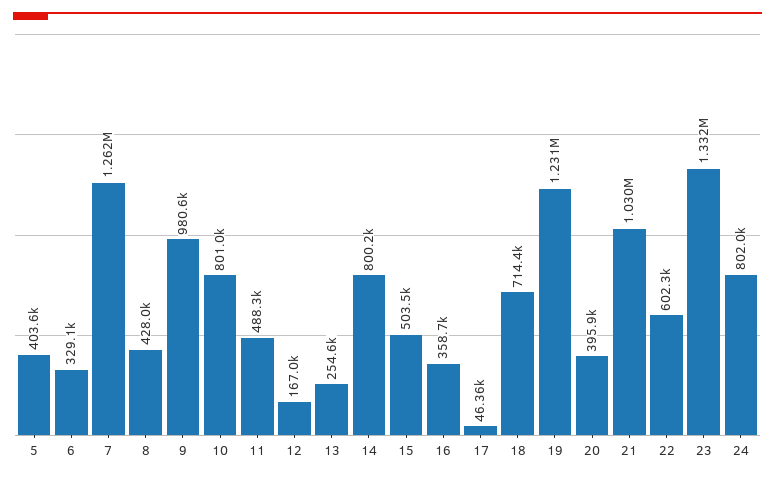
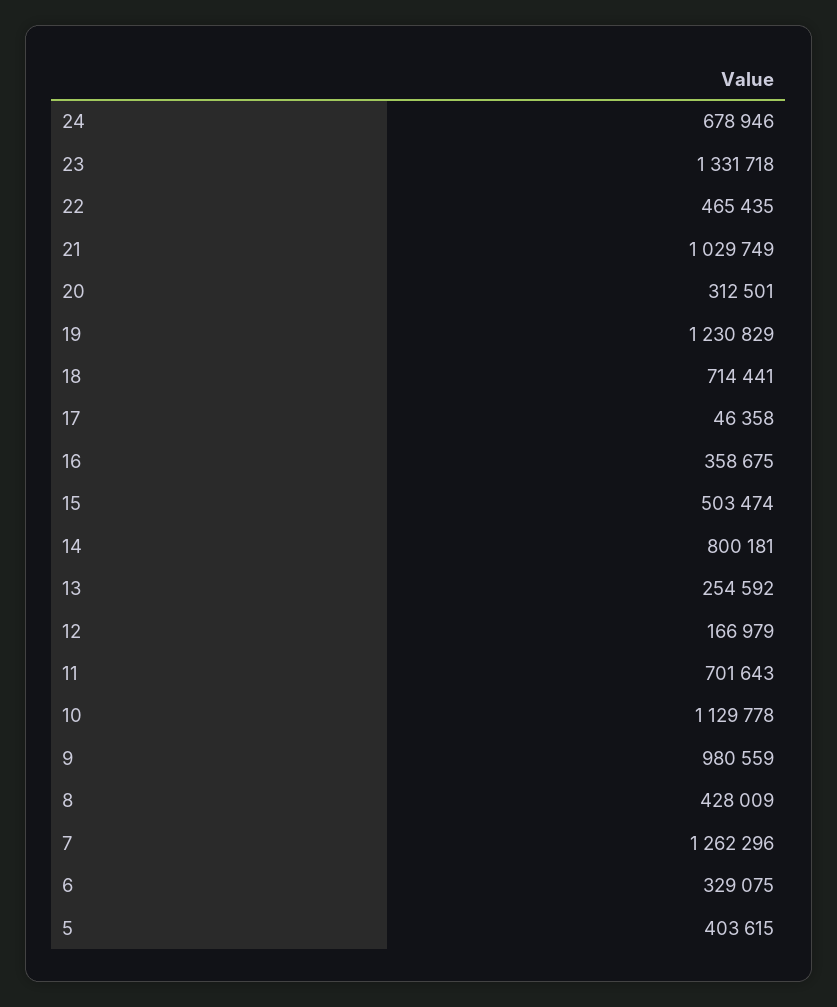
10: 801000 -> 1129778
11: 488300 -> 701643
20: 395900 -> 312501
22: 602300 -> 465435
24: 802000 -> 678946

